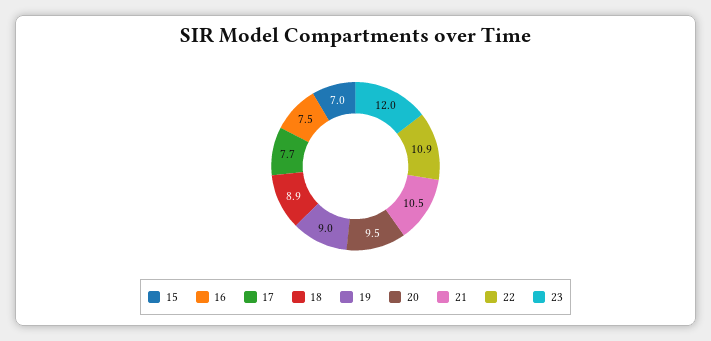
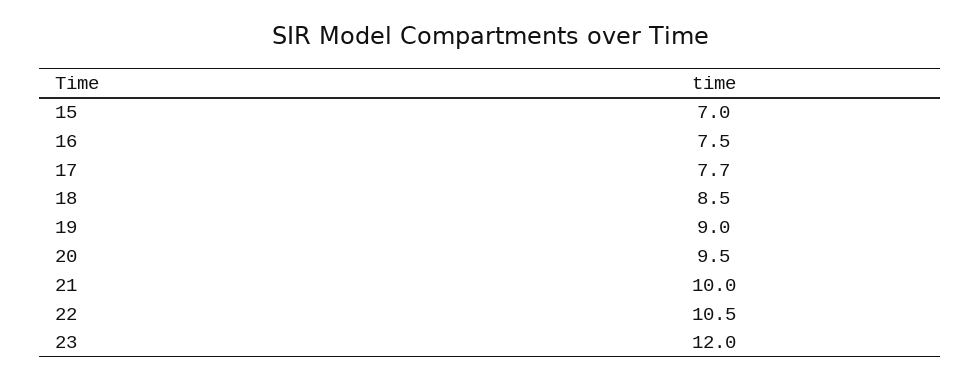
18: 8.9 -> 8.5
21: 10.5 -> 10
22: 10.9 -> 10.5

